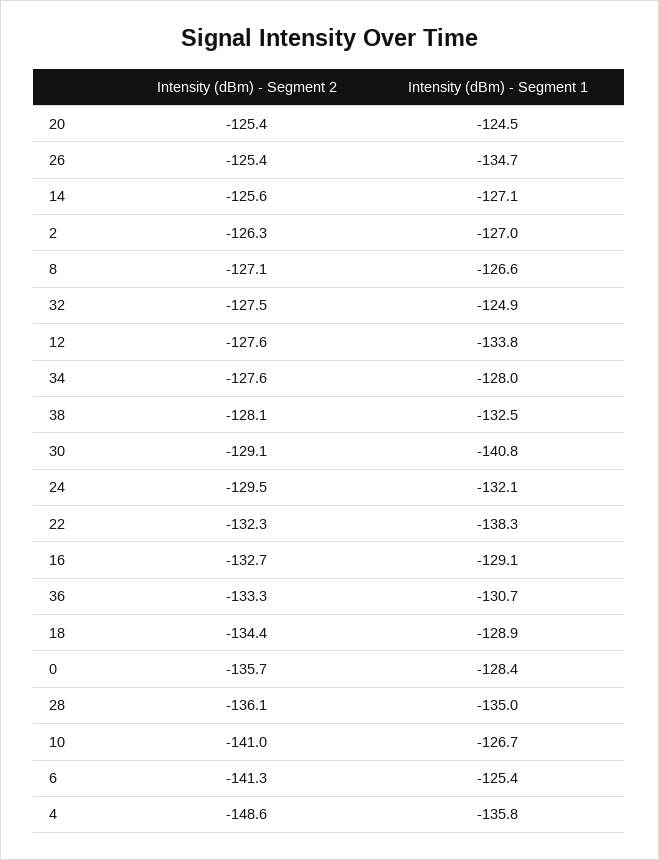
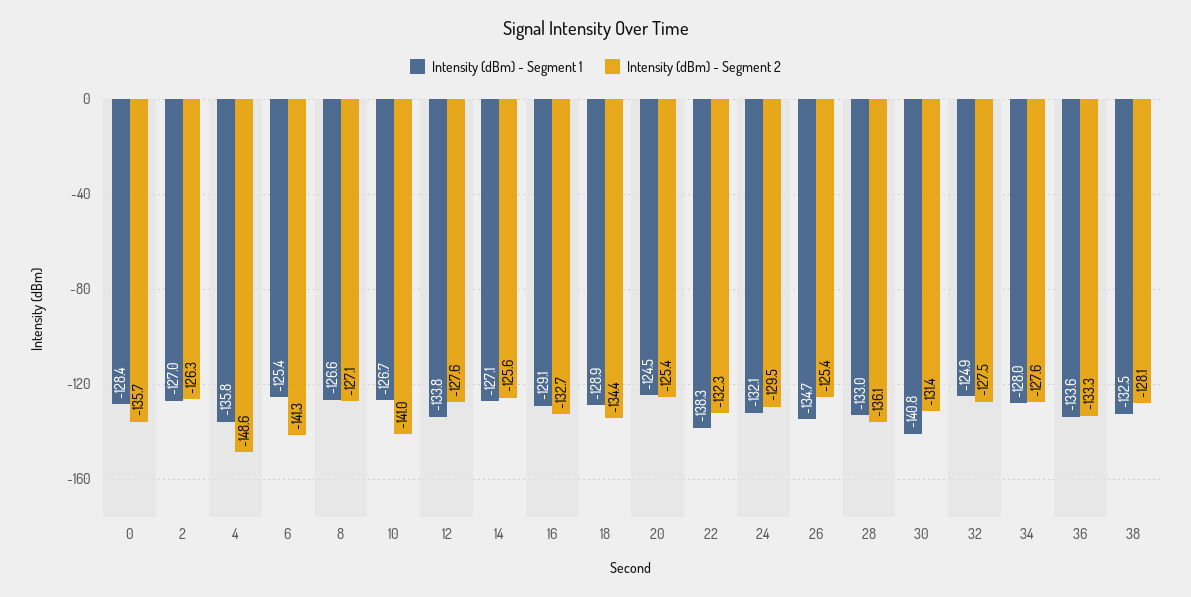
Intensity (dBm) - Segment 2, 30: -129.1 -> -131.4
Intensity (dBm) - Segment 1, 36: -130.7 -> -133.6
Intensity (dBm) - Segment 1, 28: -135 -> -133

